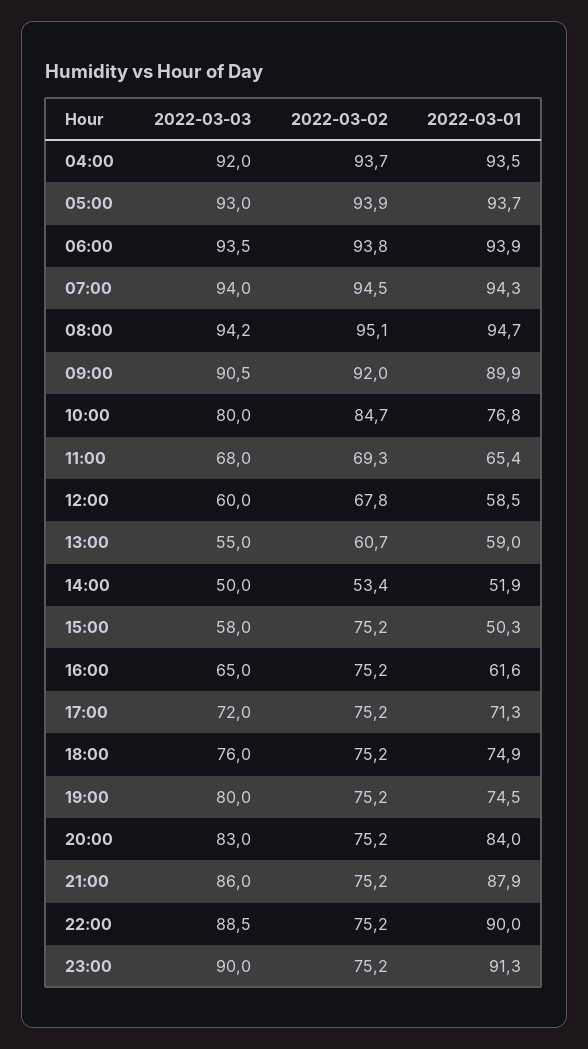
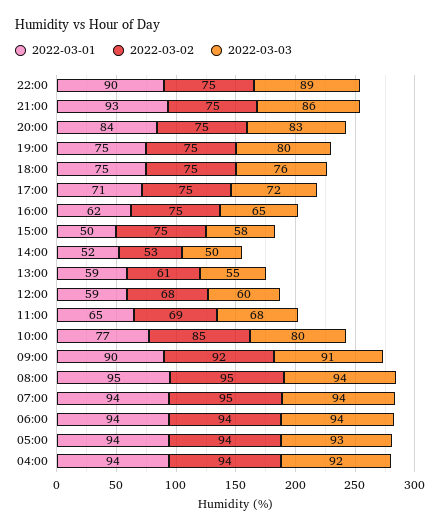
2022-03-01, 21:00: 87.9 -> 93
2022-03-03, 23:00: 90 -> none
2022-03-02, 23:00: 75.2 -> none
2022-03-01, 23:00: 91.3 -> none

